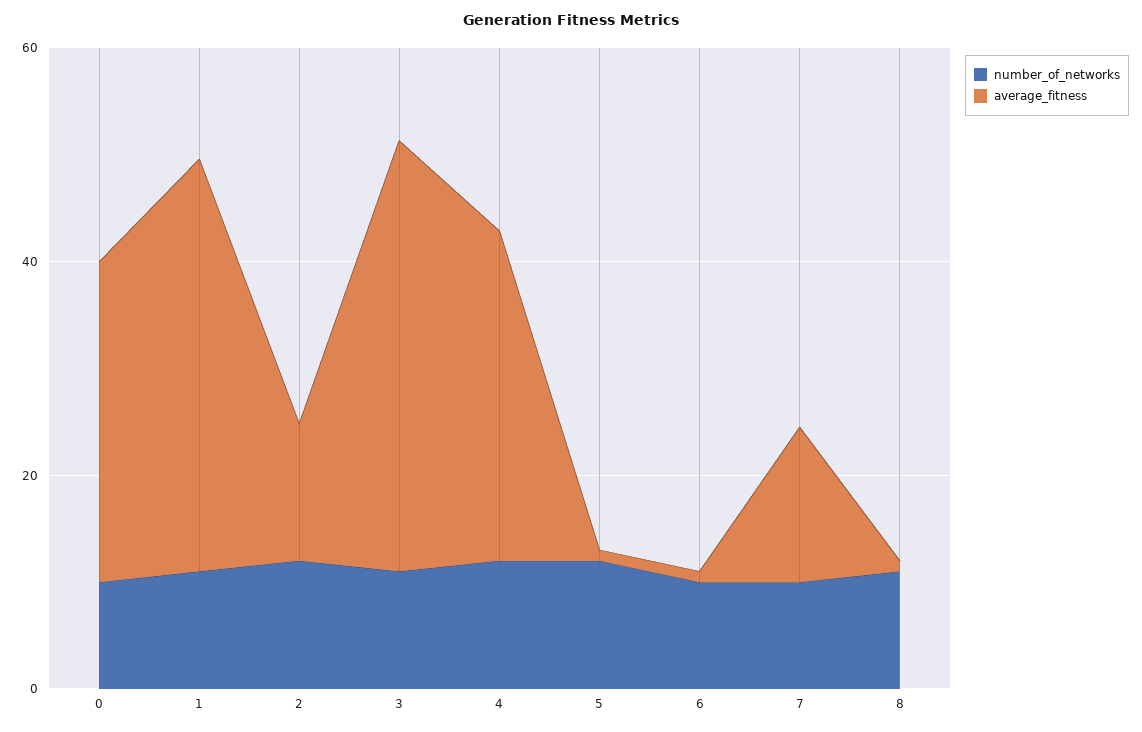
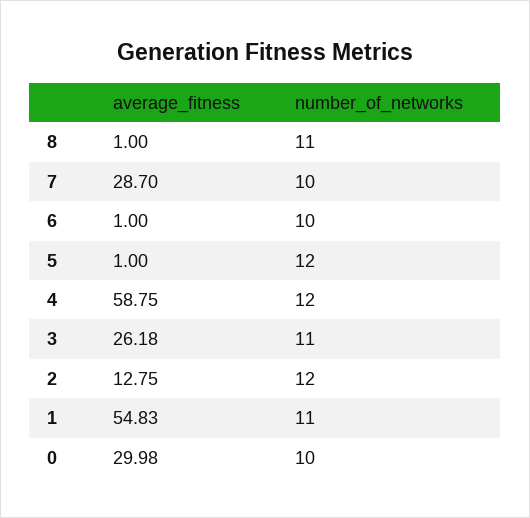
average_fitness, 1: 40 -> 54.83
average_fitness, 3: 40 -> 26.18
average_fitness, 4: 30 -> 58.75
average_fitness, 7: 15 -> 28.7

